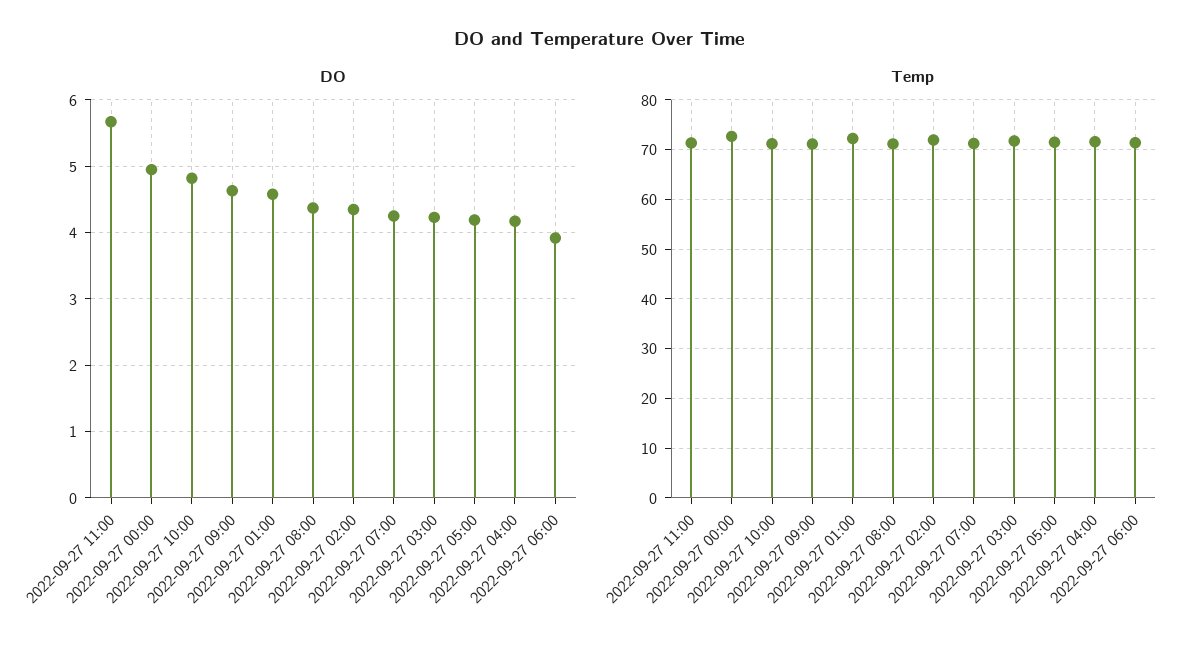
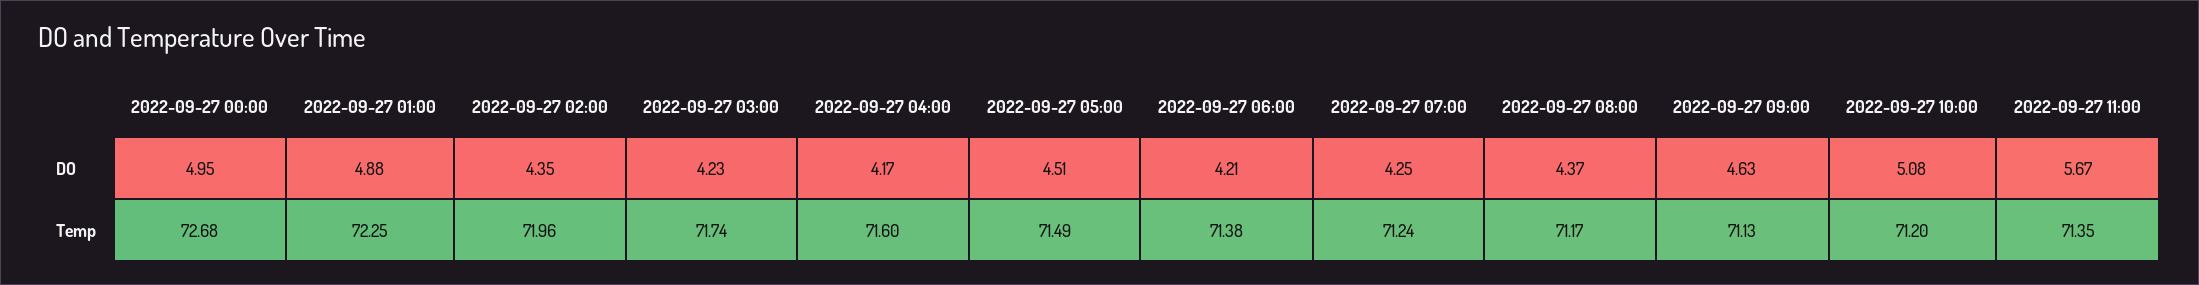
DO, 2022-09-27 10:00: 4.8 -> 5.08
DO, 2022-09-27 01:00: 4.6 -> 4.88
DO, 2022-09-27 05:00: 4.2 -> 4.51
DO, 2022-09-27 06:00: 3.9 -> 4.21

